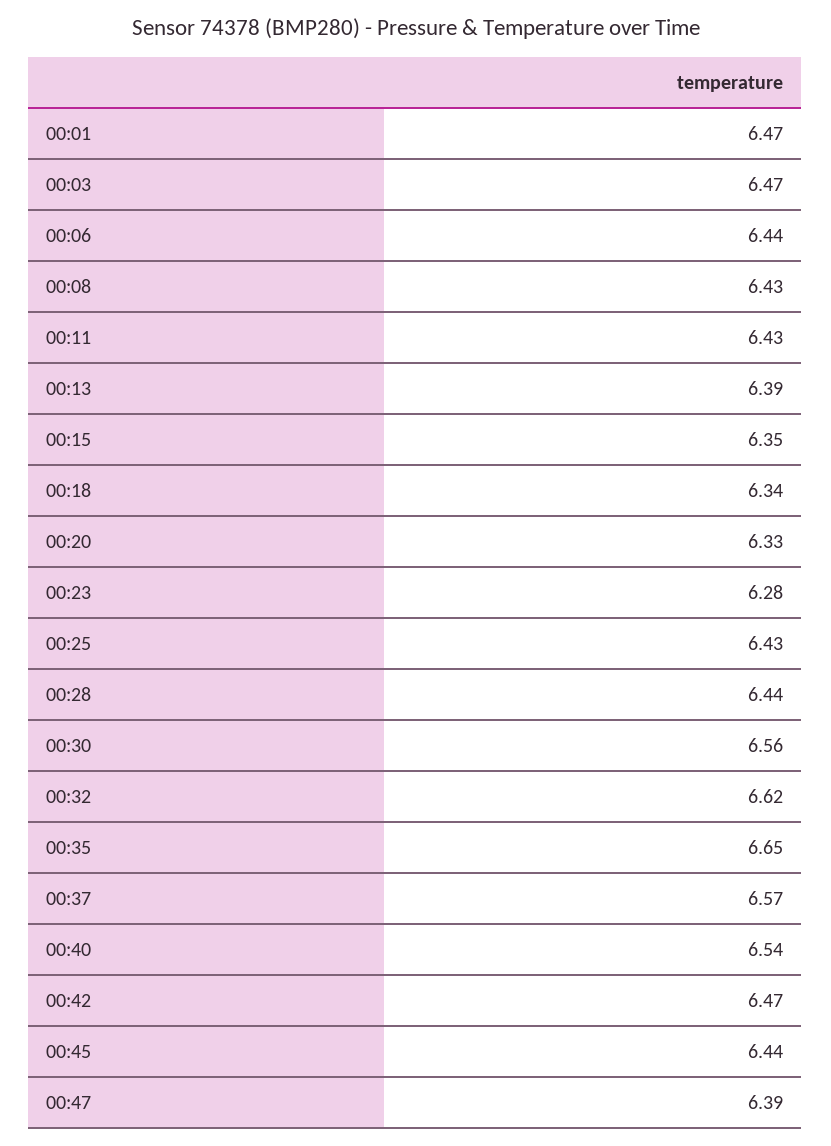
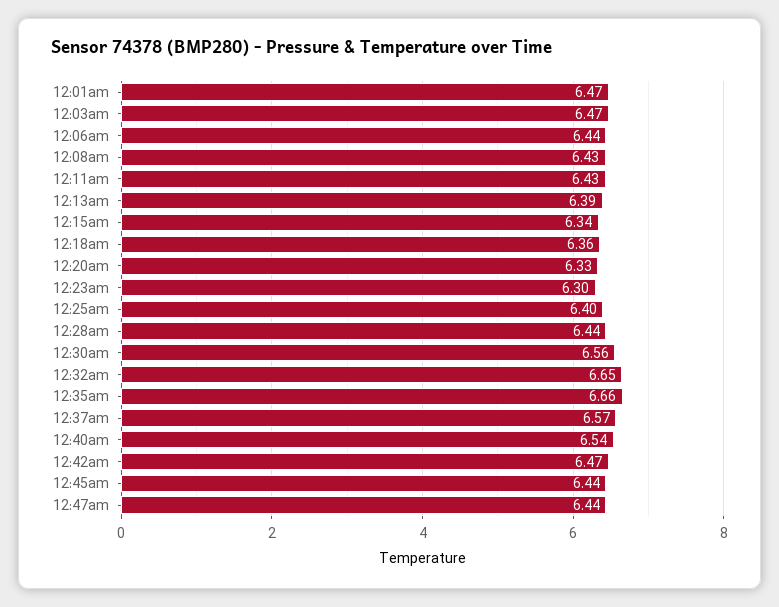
00:15: 6.35 -> 6.34
00:18: 6.34 -> 6.36
00:23: 6.28 -> 6.3
00:25: 6.43 -> 6.4
00:32: 6.62 -> 6.65
00:35: 6.65 -> 6.66
00:47: 6.39 -> 6.44

